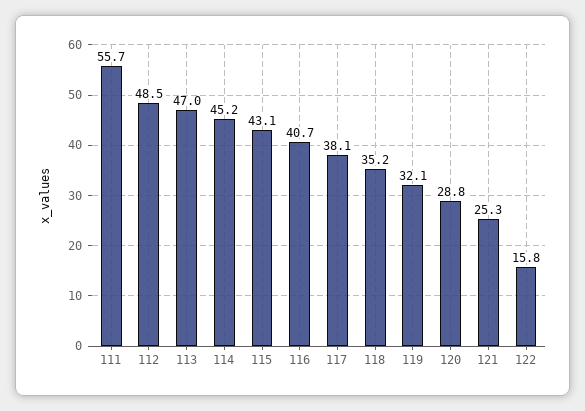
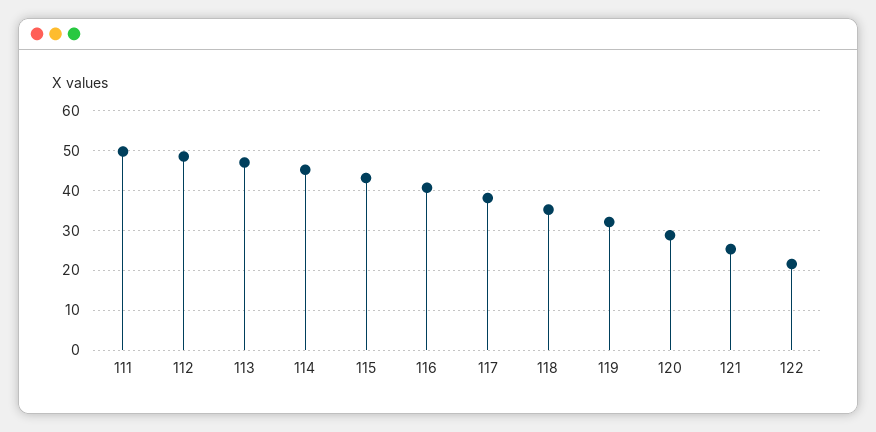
111: 55.7 -> 50
122: 15.8 -> 22

